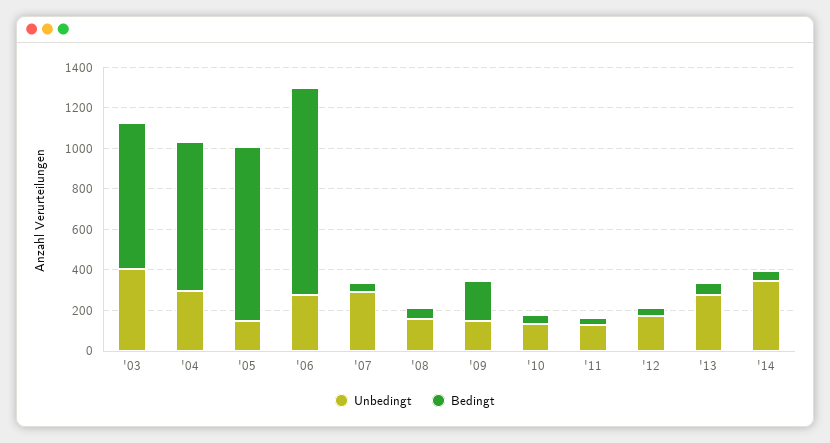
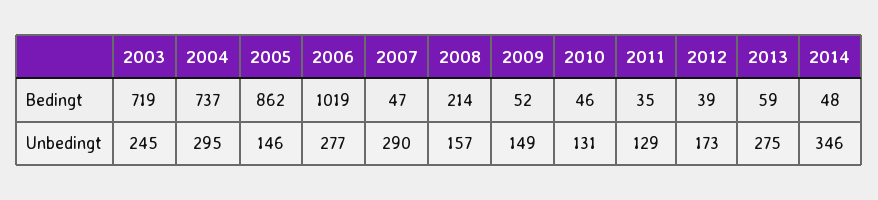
Unbedingt, '03: 400 -> 245
Bedingt, '08: 50 -> 214
Bedingt, '09: 200 -> 52

